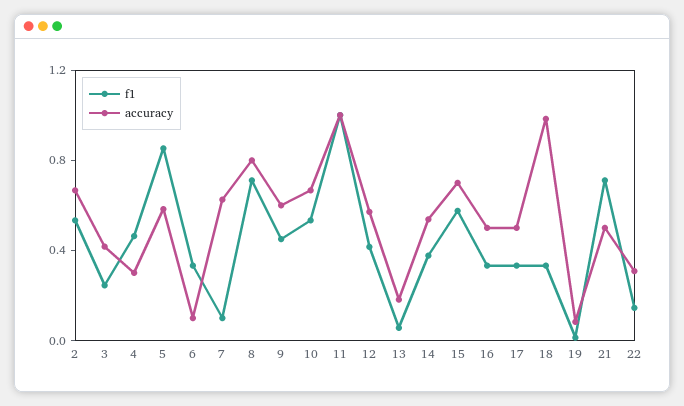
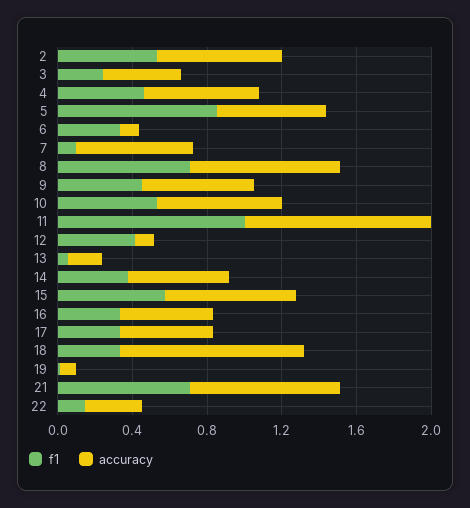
accuracy, 4: 0.3 -> 0.6
accuracy, 12: 0.6 -> 0.1
accuracy, 21: 0.5 -> 0.8

